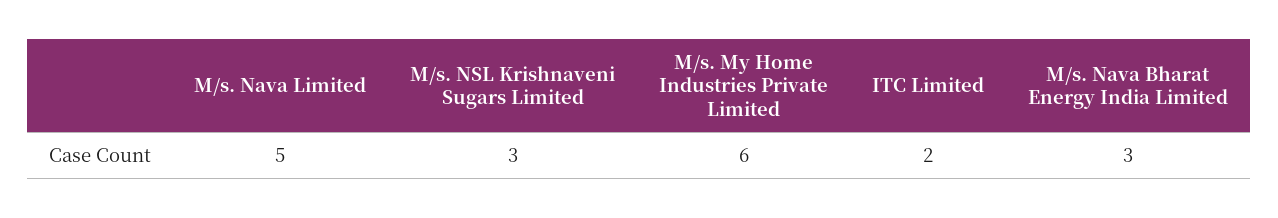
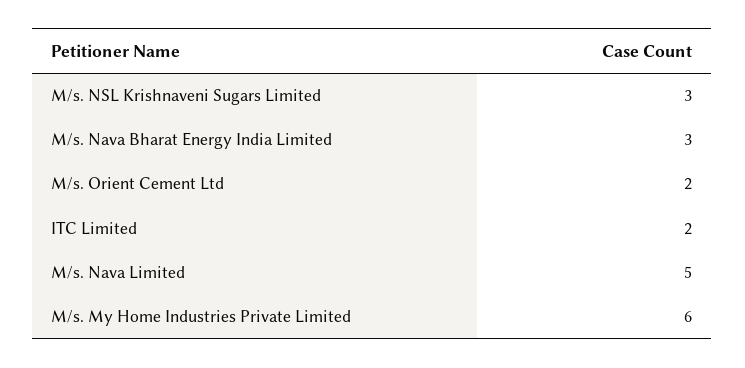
M/s. Orient Cement Ltd: none -> 2

